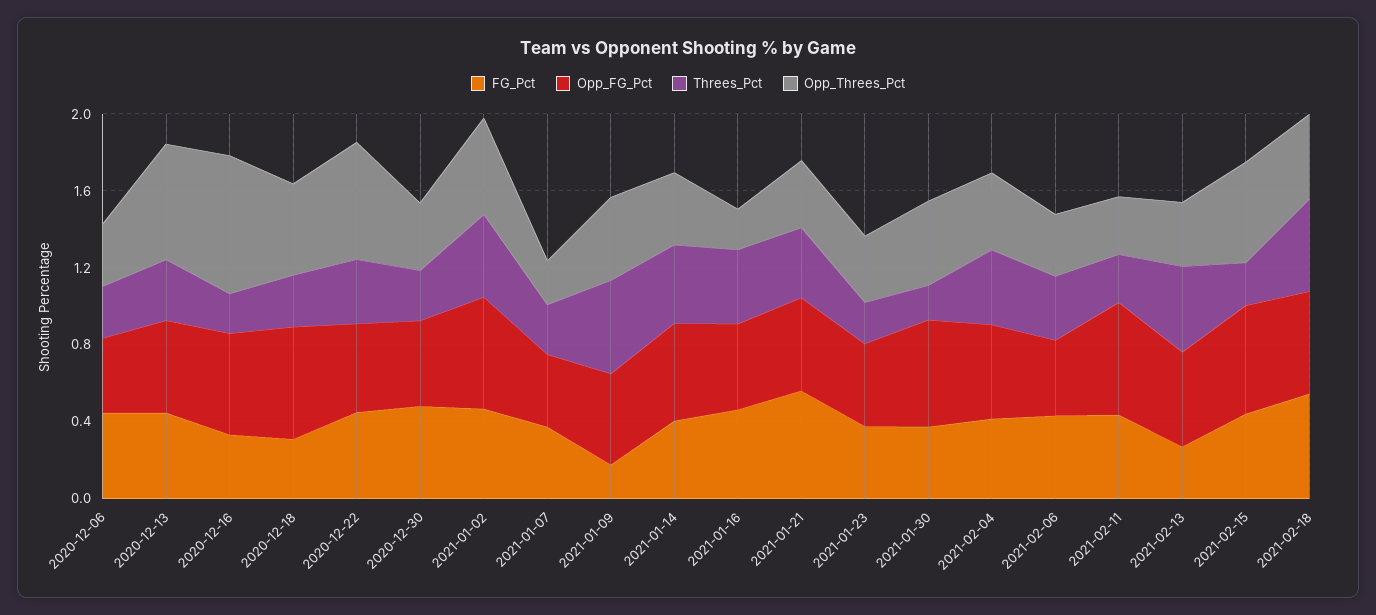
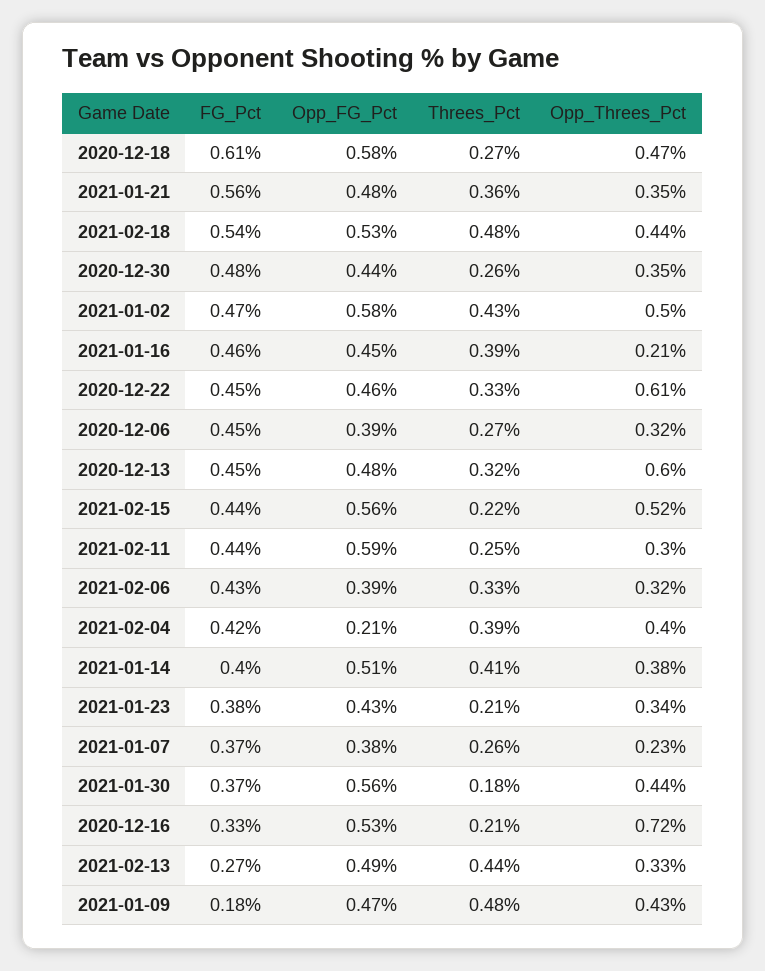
FG_Pct, 2020-12-18: 0.3 -> 0.61
Opp_FG_Pct, 2021-02-04: 0.5 -> 0.21

